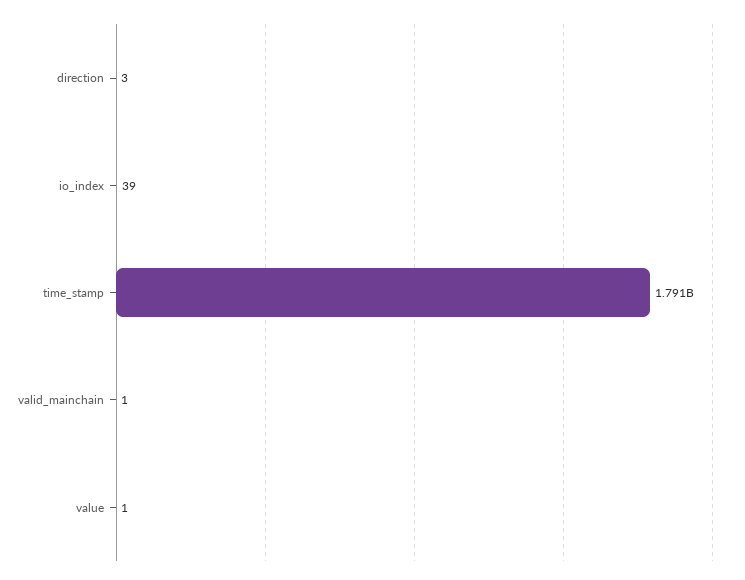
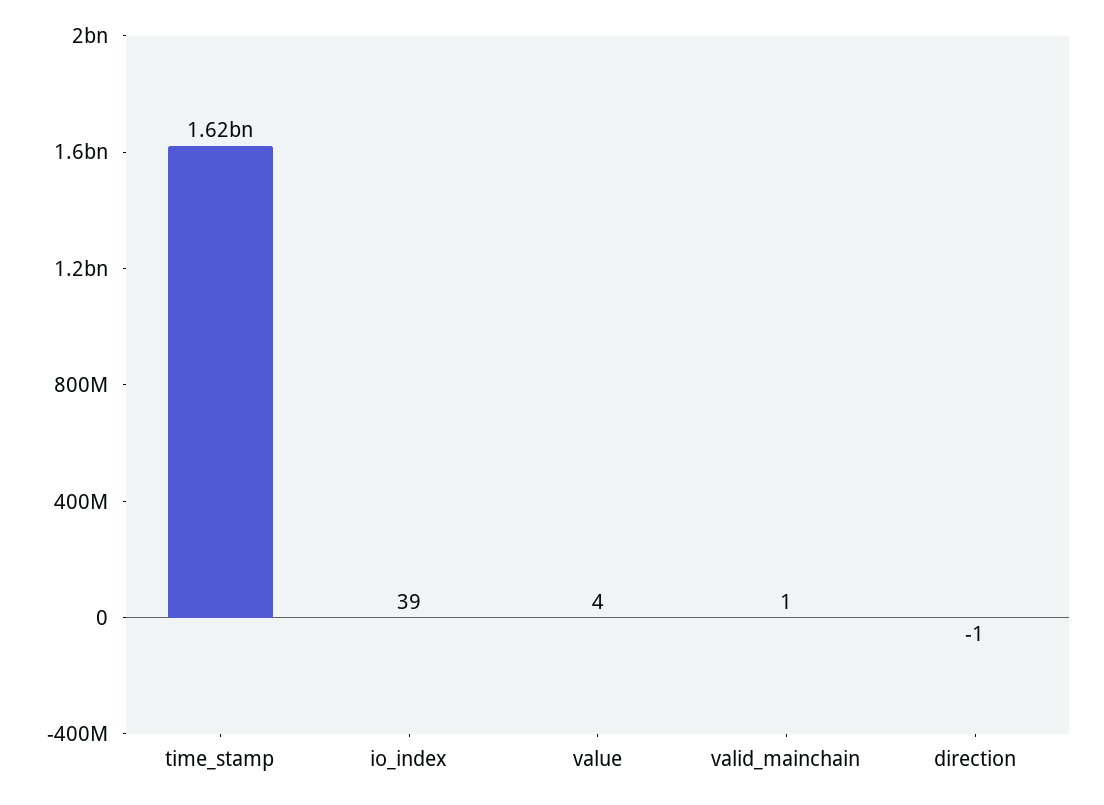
direction: 3 -> -1
time_stamp: 1791000000 -> 1620000000
value: 1 -> 4

